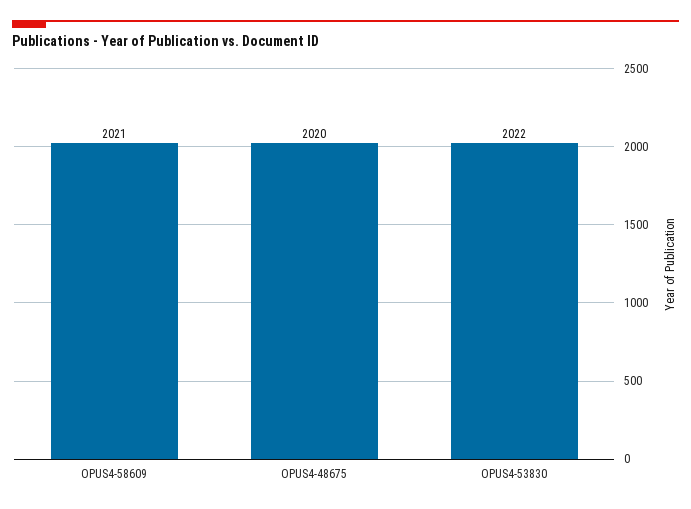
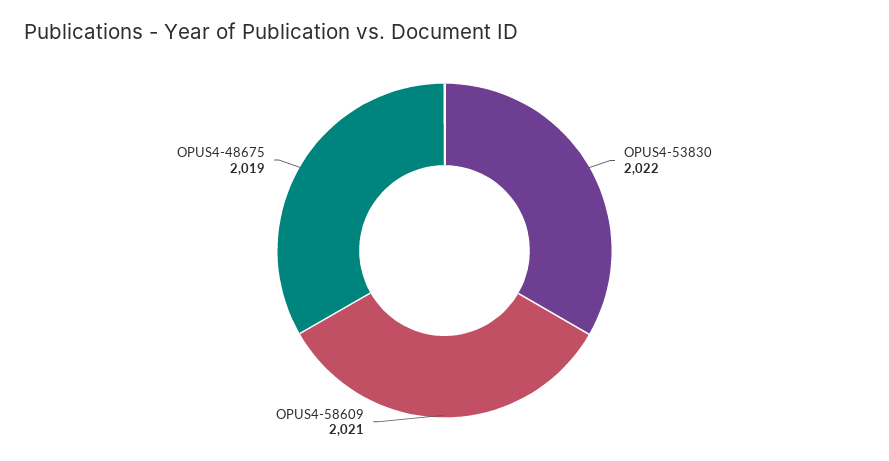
OPUS4-48675: 2020 -> 2019

